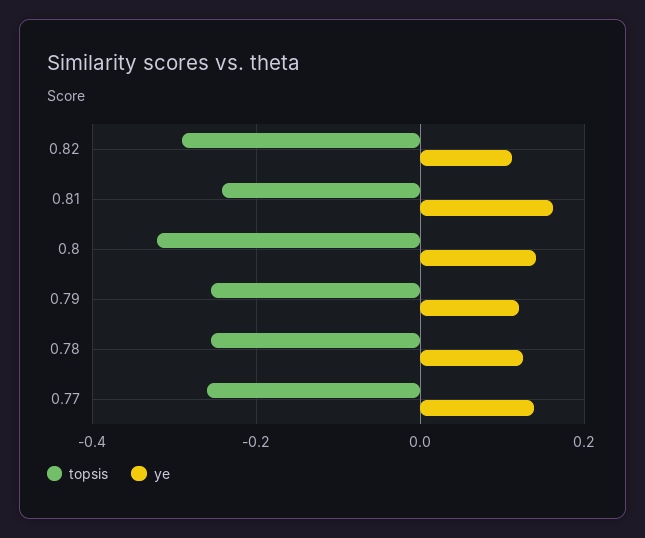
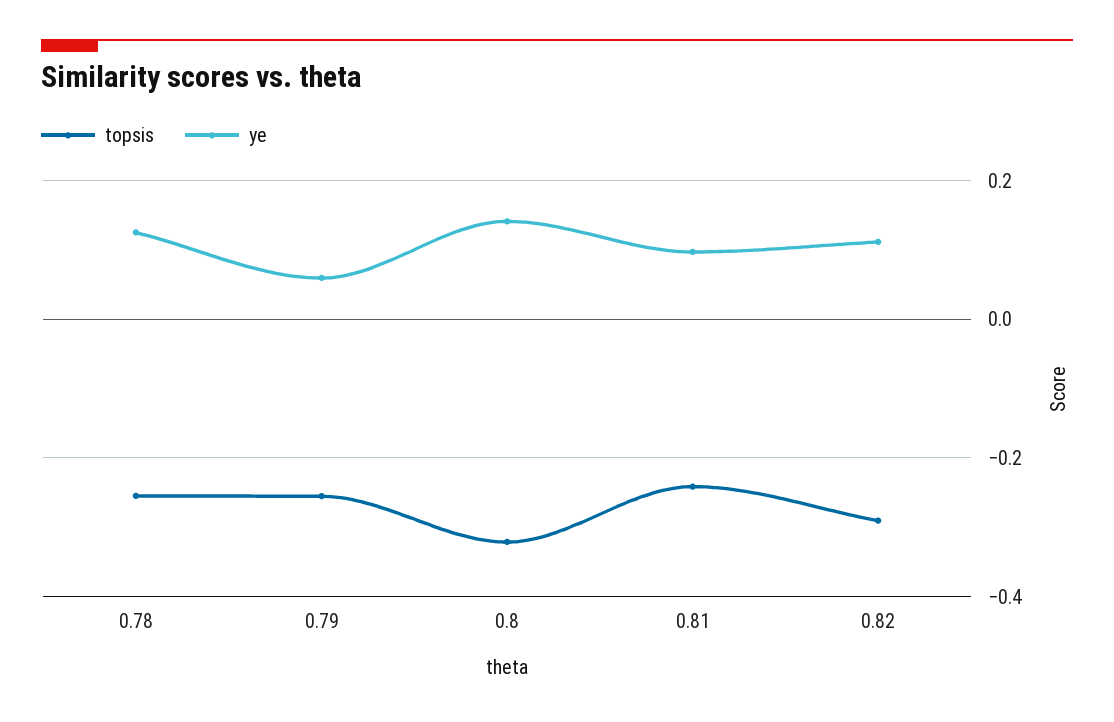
ye, 0.81: 0.16 -> 0.1
ye, 0.79: 0.12 -> 0.06
topsis, 0.77: -0.26 -> none
ye, 0.77: 0.14 -> none

